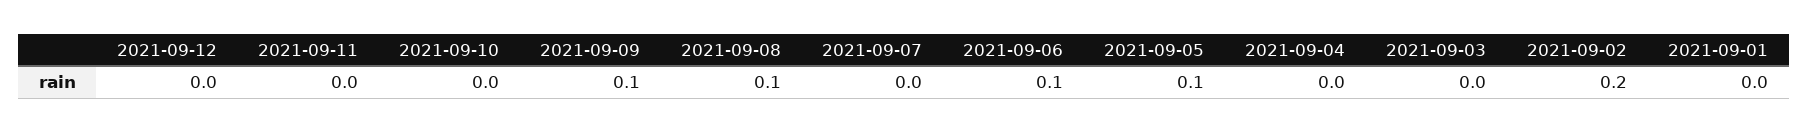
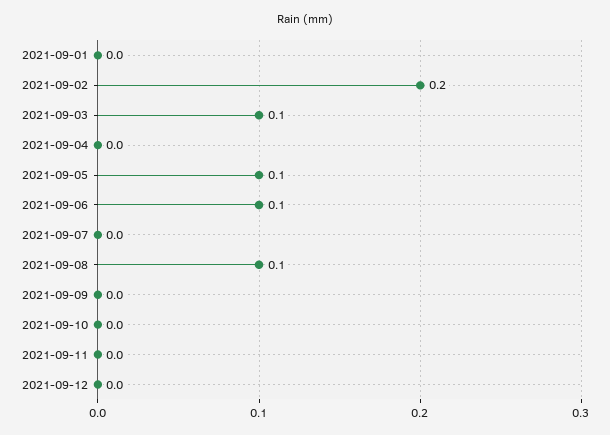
2021-09-09: 0.1 -> 0
2021-09-03: 0 -> 0.1

